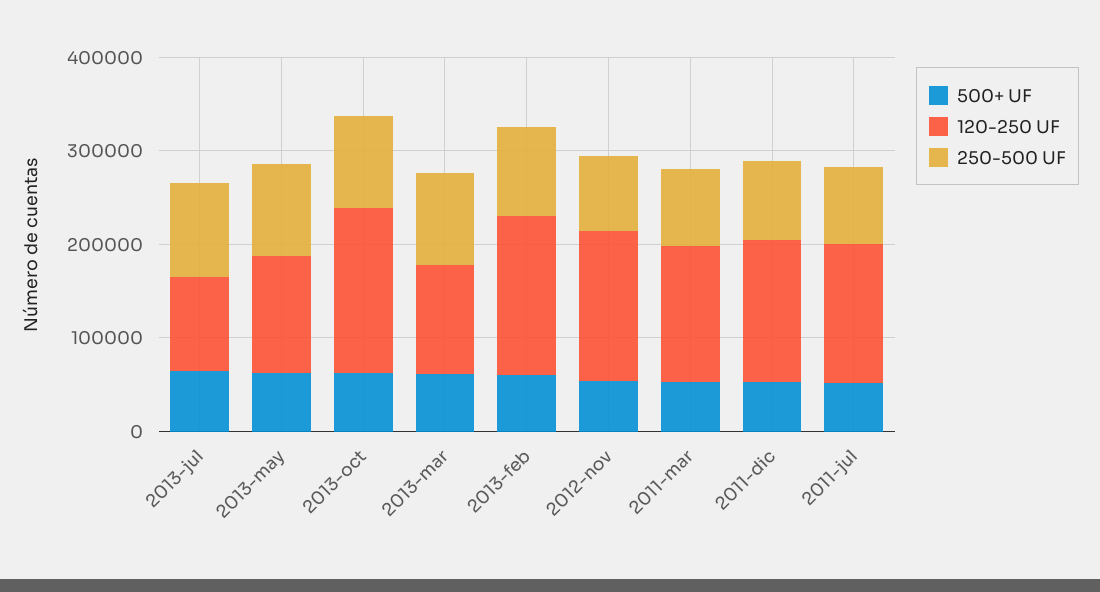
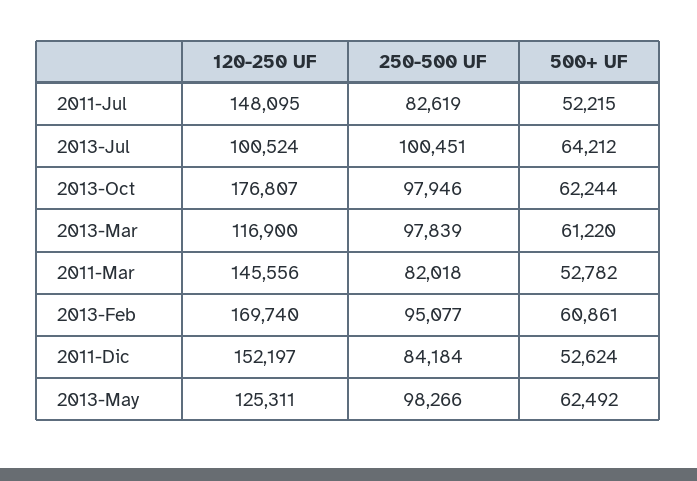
500+ UF, 2012-nov: 60000 -> none
120-250 UF, 2012-nov: 160000 -> none
250-500 UF, 2012-nov: 80000 -> none

